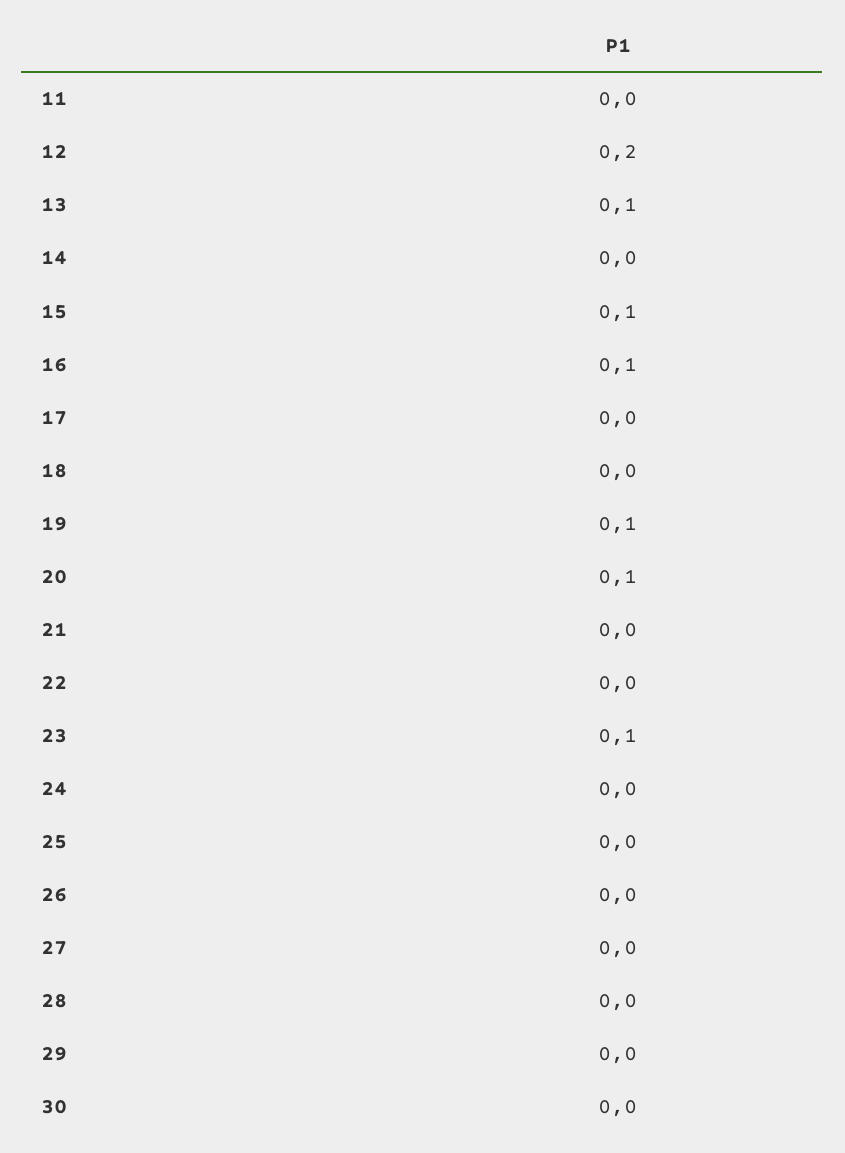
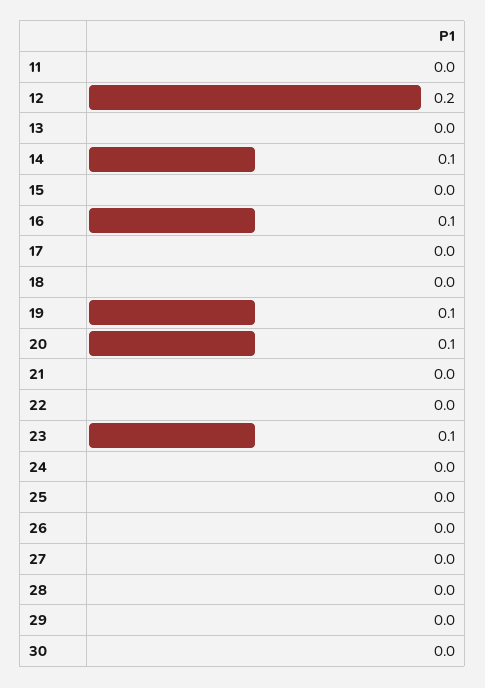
13: 0.1 -> 0
14: 0 -> 0.1
15: 0.1 -> 0

